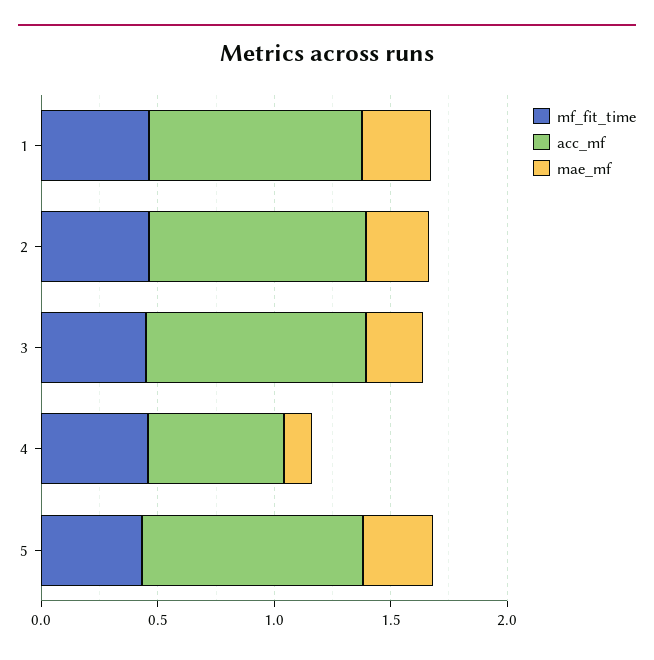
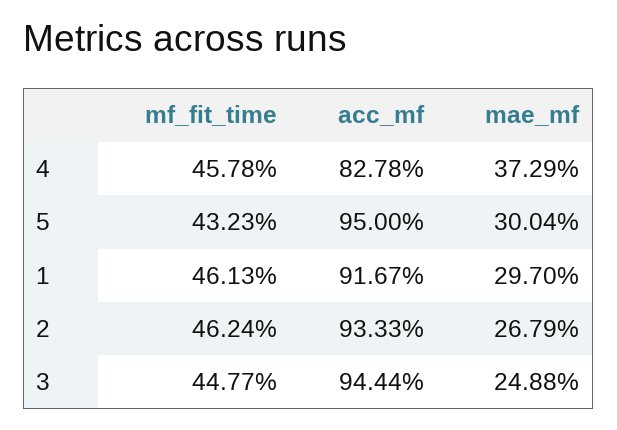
acc_mf, 4: 0.6 -> 0.8278
mae_mf, 4: 0.1 -> 0.3729

